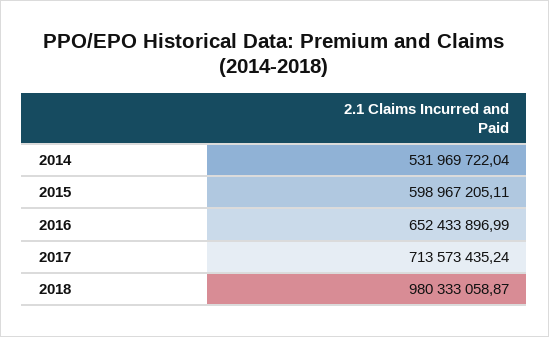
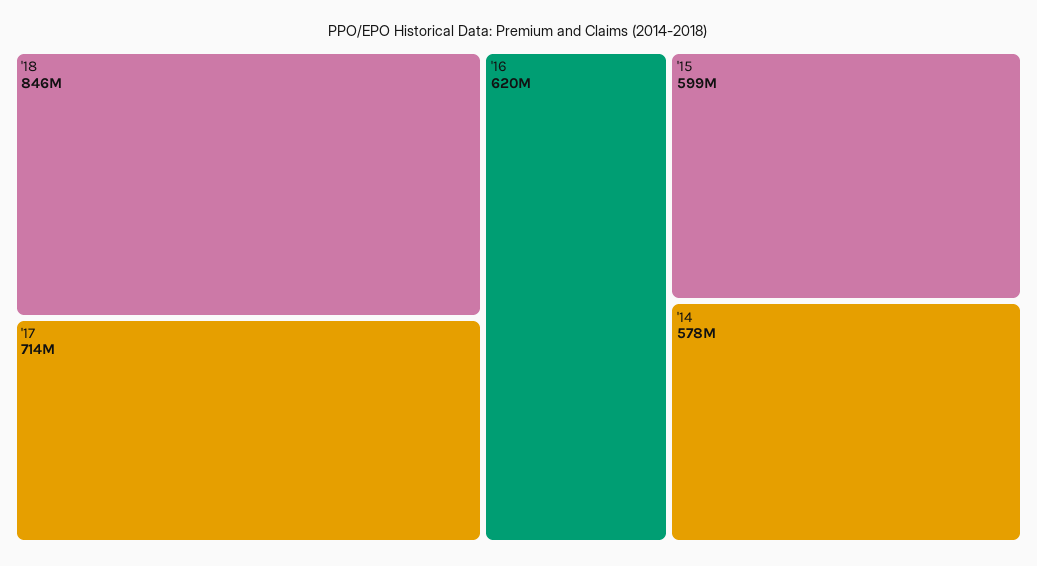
2014: 531969722.04 -> 578000000
2016: 652433896.99 -> 620000000
2018: 980333058.87 -> 846000000

